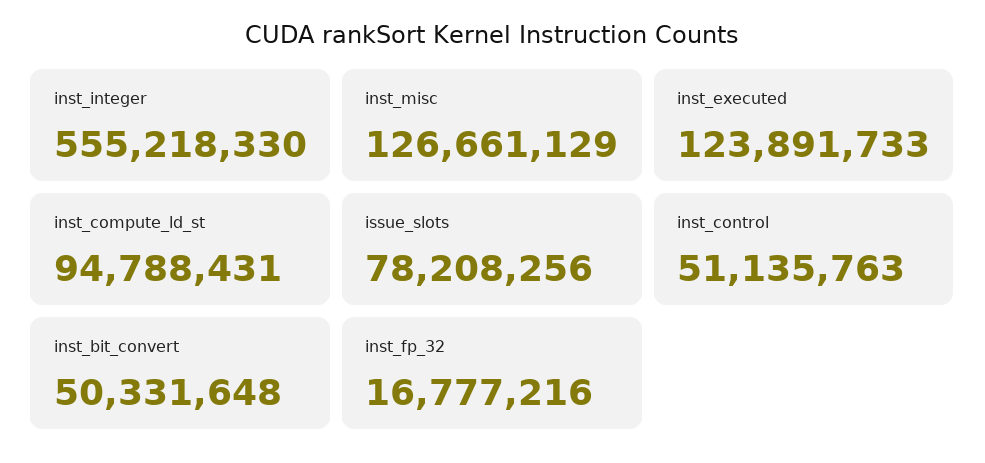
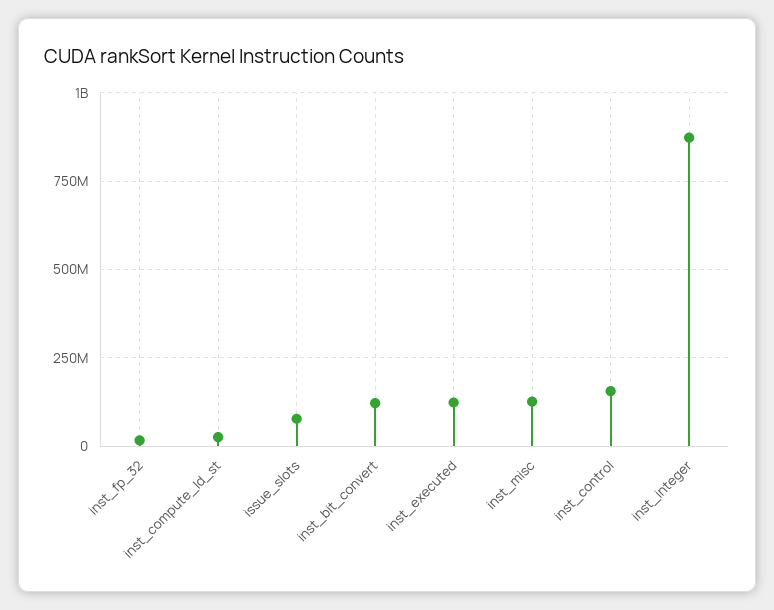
inst_integer: 555218330 -> 875000000
inst_compute_ld_st: 94788431 -> 25000000
inst_control: 51135763 -> 150000000
inst_bit_convert: 50331648 -> 125000000

